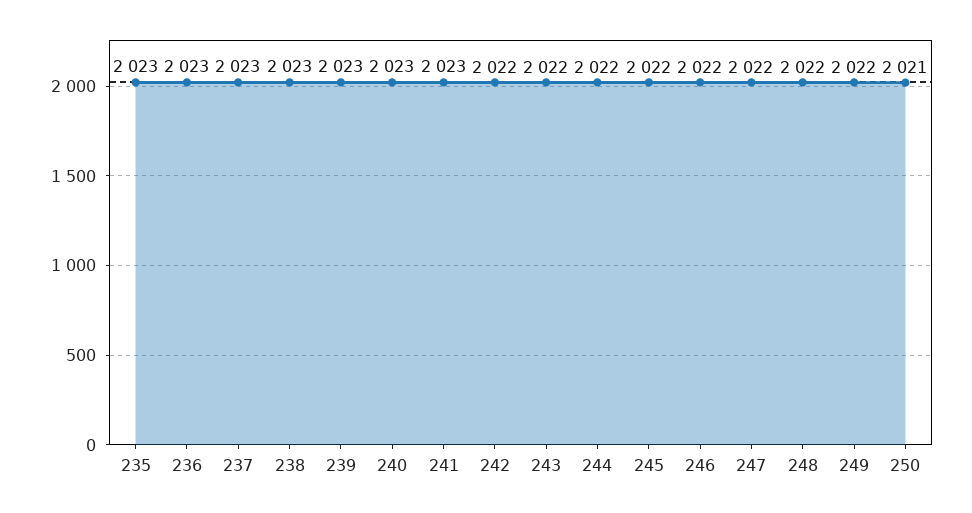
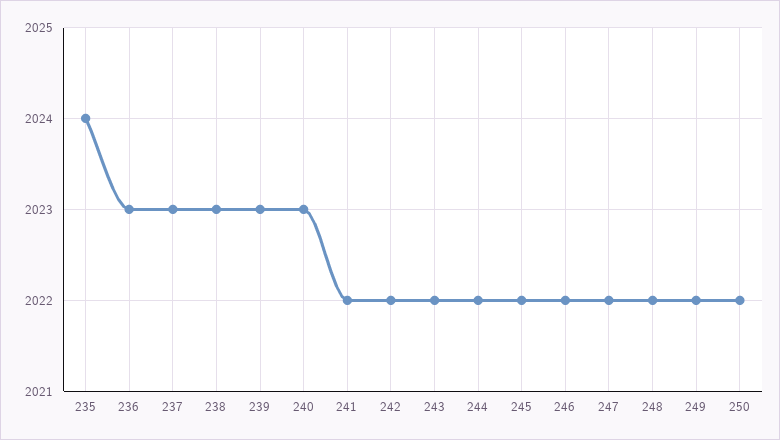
235: 2023 -> 2024
241: 2023 -> 2022
250: 2021 -> 2022

